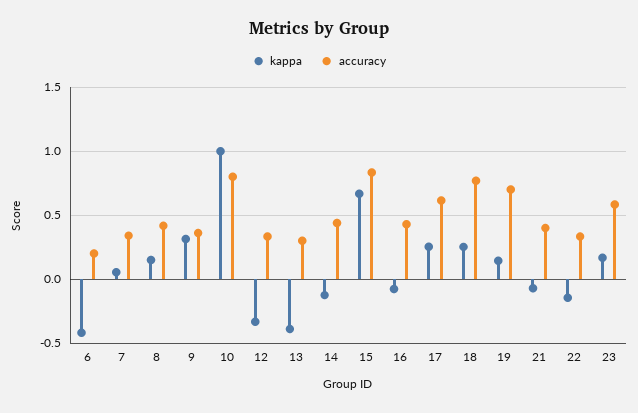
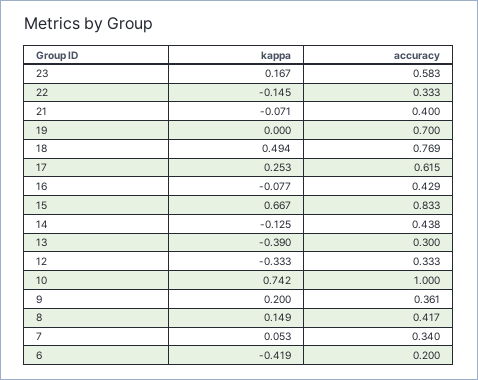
kappa, 9: 0.3 -> 0.2
kappa, 10: 1 -> 0.742
accuracy, 10: 0.8 -> 1
kappa, 18: 0.25 -> 0.494
kappa, 19: 0.15 -> 0

